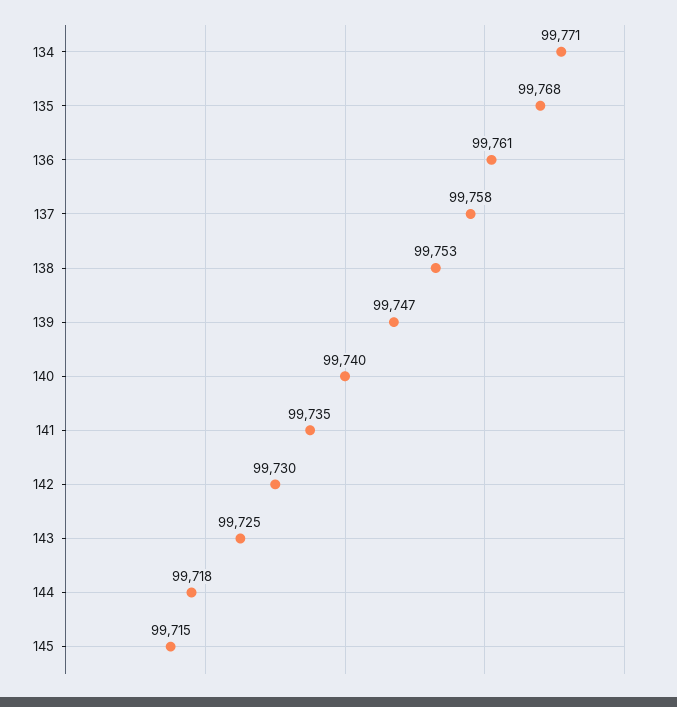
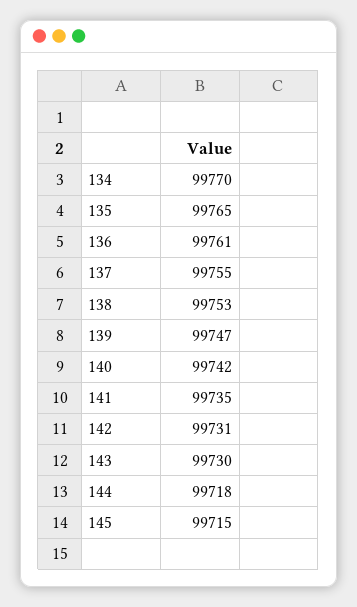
134: 99771 -> 99770
135: 99768 -> 99765
137: 99758 -> 99755
140: 99740 -> 99742
142: 99730 -> 99731
143: 99725 -> 99730

